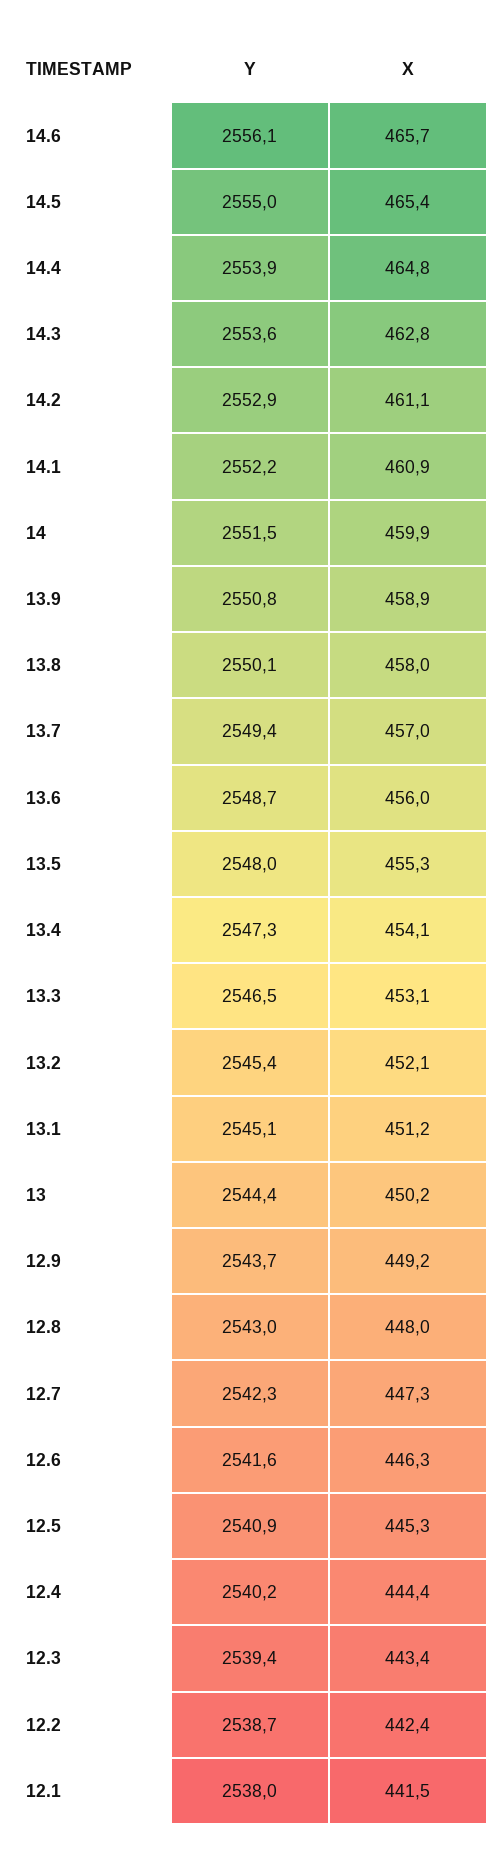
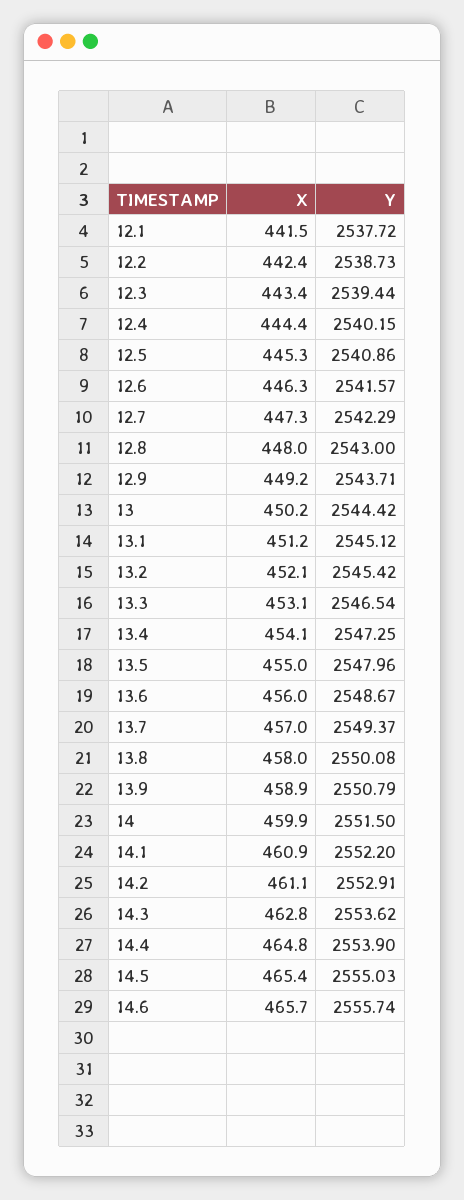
Y, 14.6: 2556.1 -> 2555.74
X, 13.5: 455.3 -> 455
Y, 12.1: 2538 -> 2537.72

